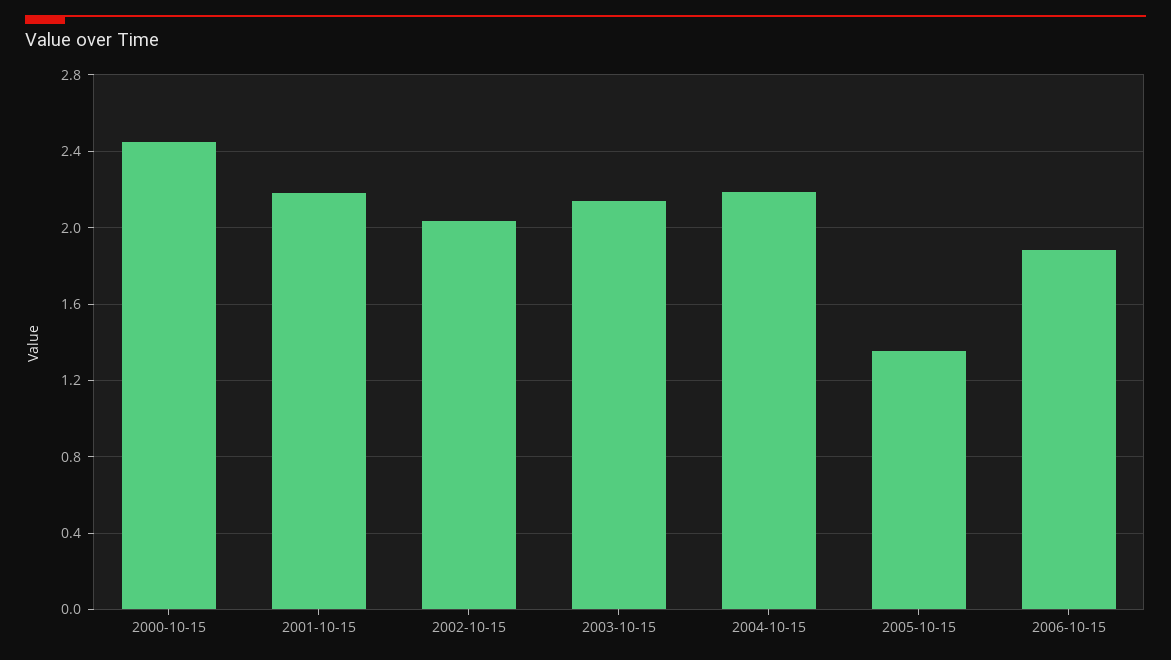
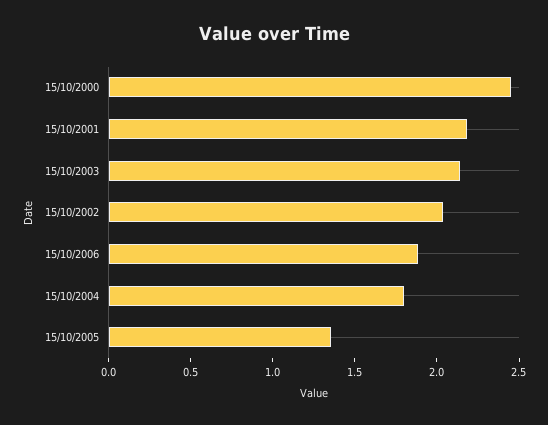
2004-10-15: 2.2 -> 1.8

